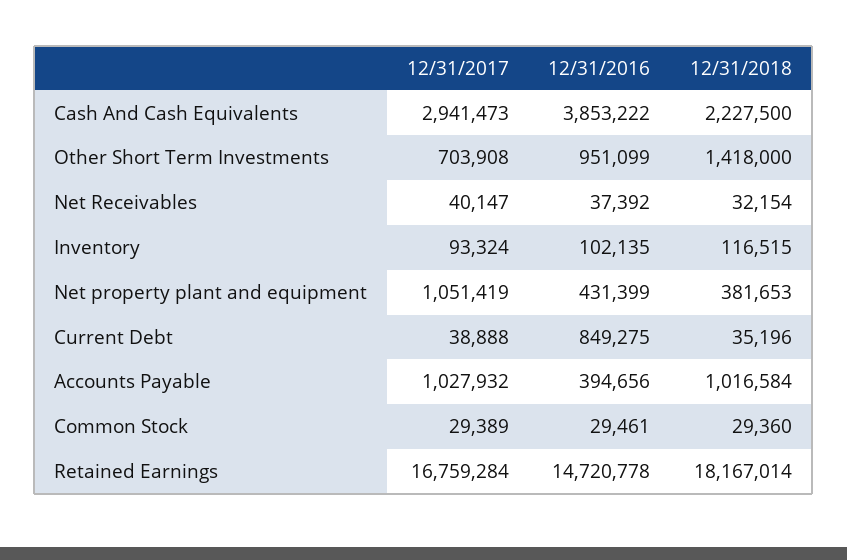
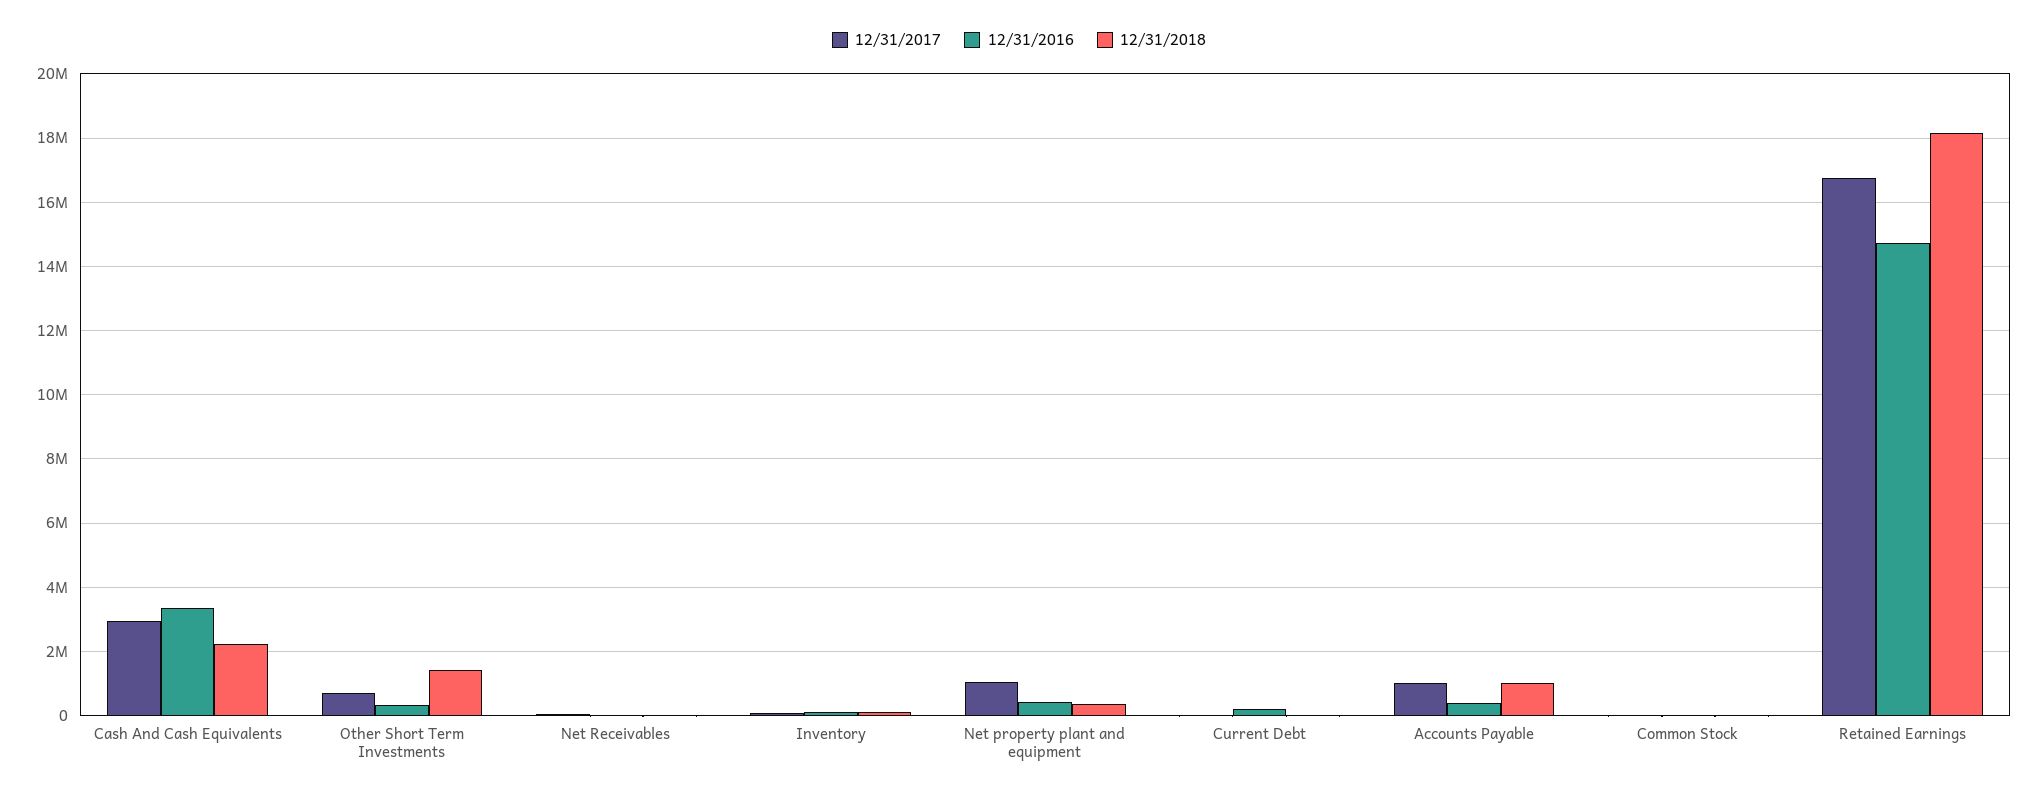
12/31/2016, Cash And Cash Equivalents: 3853222 -> 3400000
12/31/2016, Other Short Term Investments: 951099 -> 400000
12/31/2016, Current Debt: 849275 -> 200000

